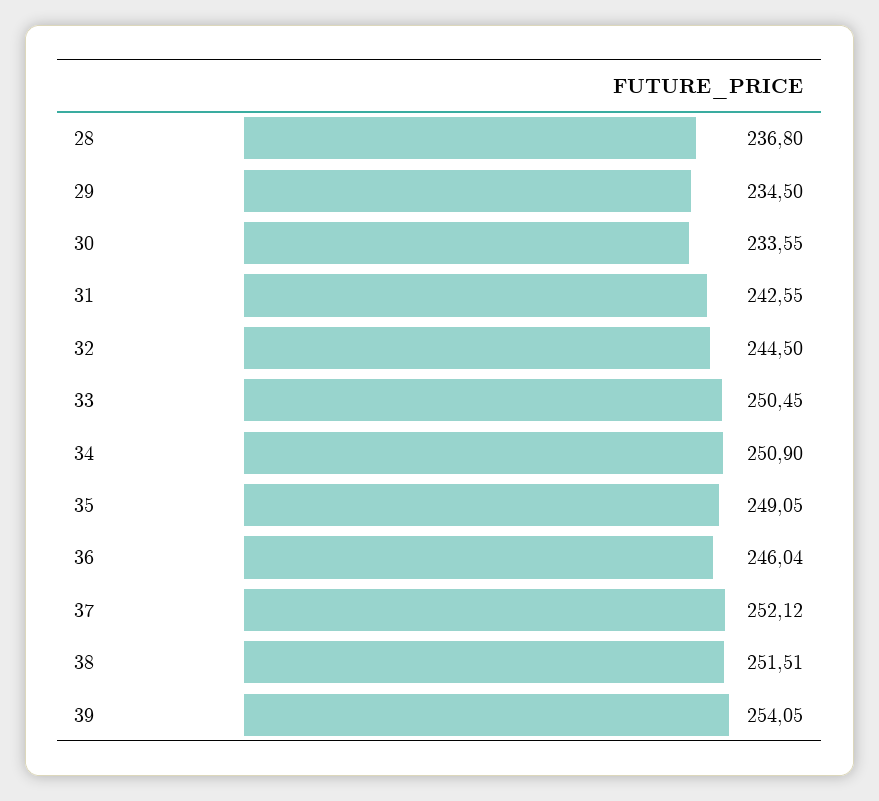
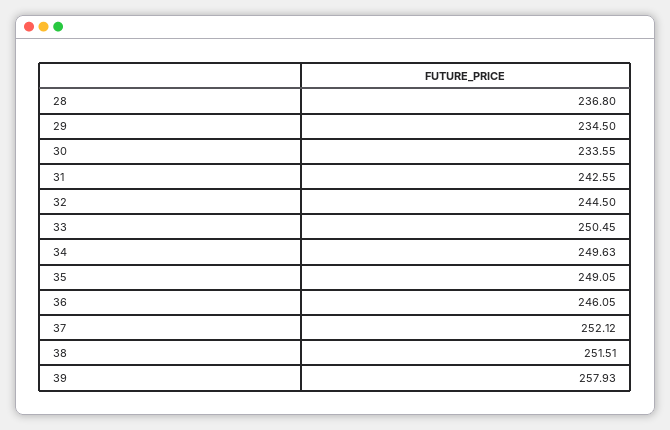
34: 250.9 -> 249.63
36: 246.04 -> 246.05
39: 254.05 -> 257.93

